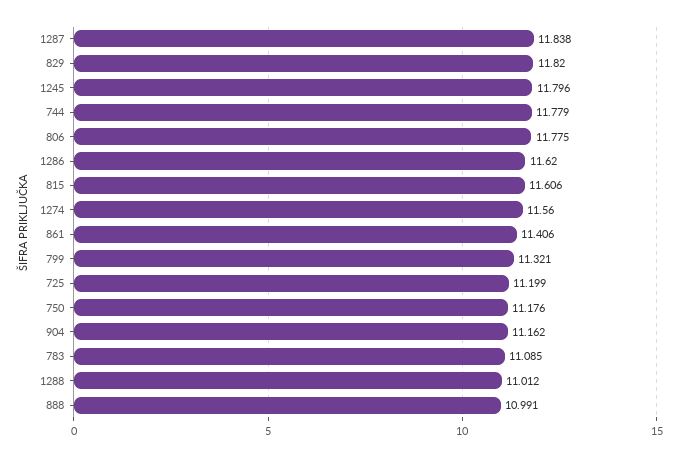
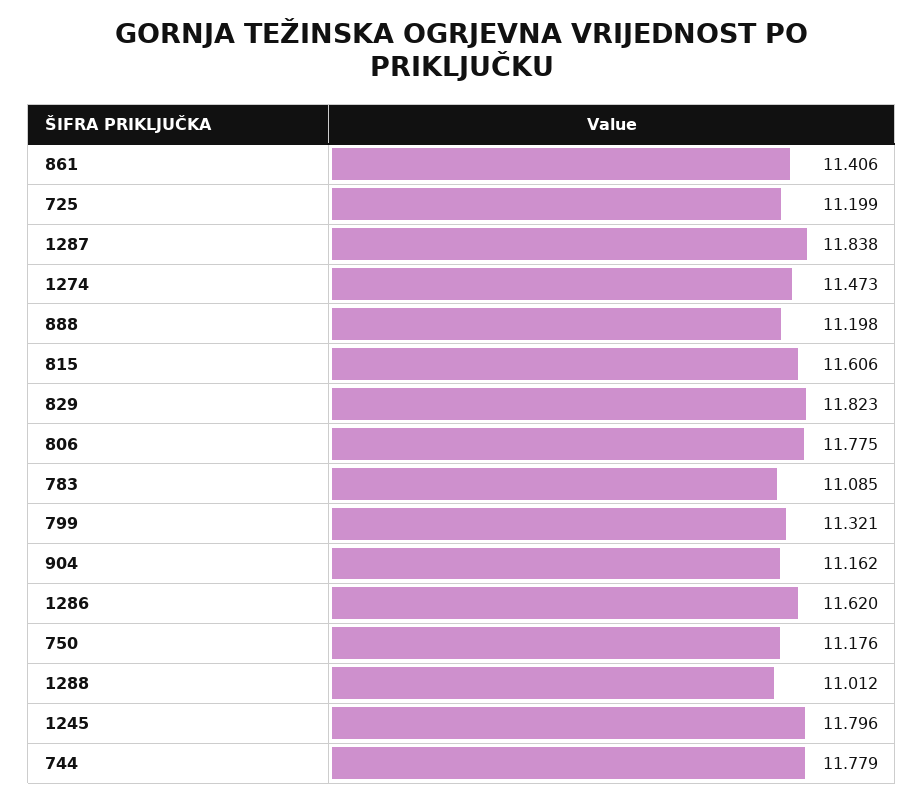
829: 11.82 -> 11.823
1274: 11.56 -> 11.473
888: 10.991 -> 11.198

